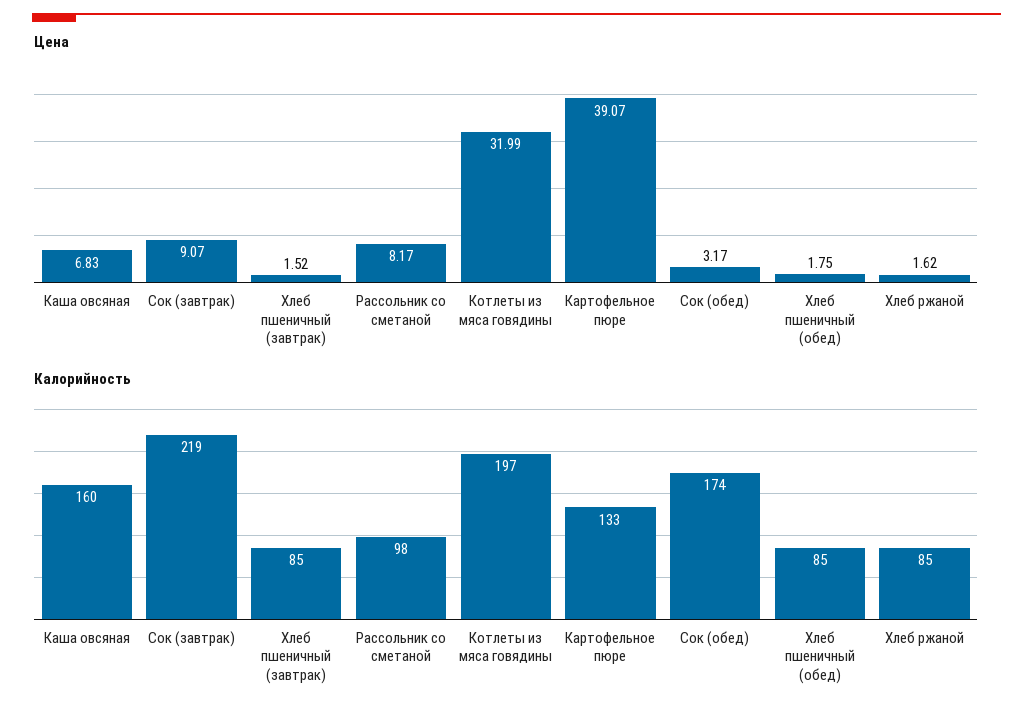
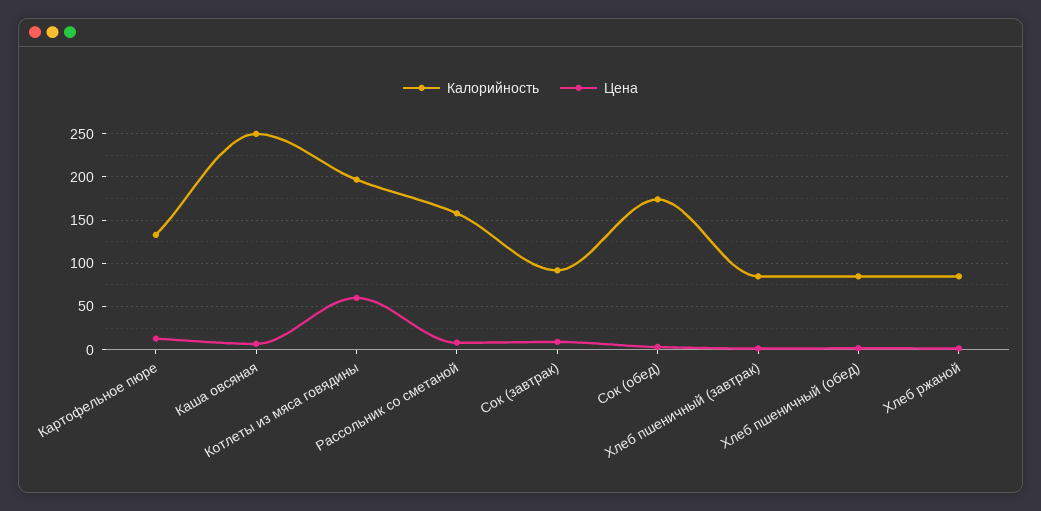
Цена, Котлеты из мяса говядины: 31.99 -> 60
Цена, Картофельное пюре: 39.07 -> 10
Калорийность, Каша овсяная: 160 -> 250
Калорийность, Сок (завтрак): 219 -> 90
Калорийность, Рассольник со сметаной: 98 -> 160

